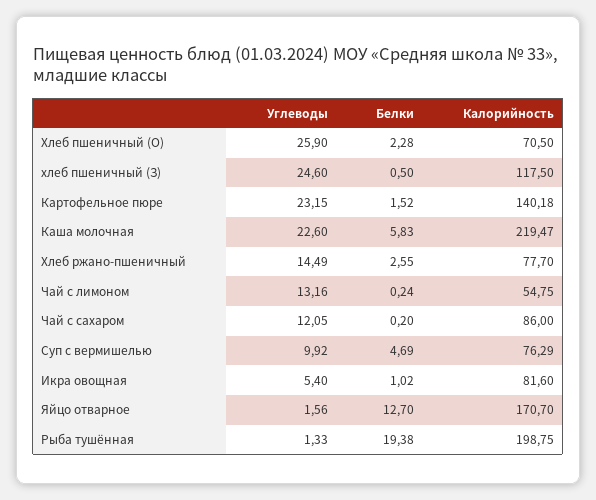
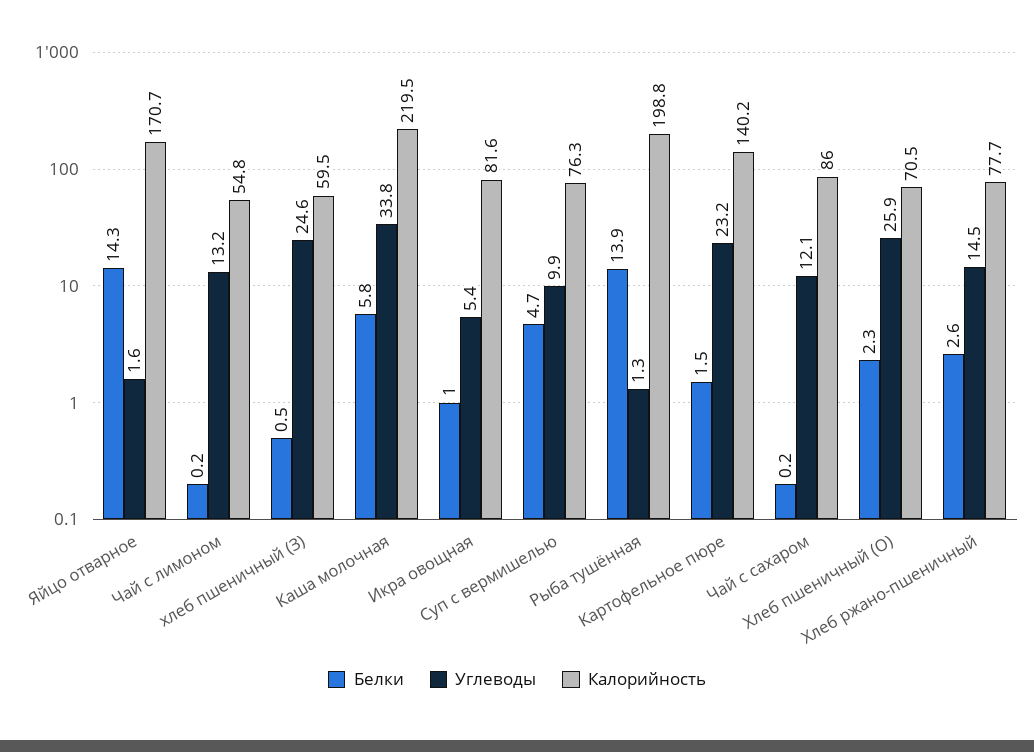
Калорийность, хлеб пшеничный (З): 117.5 -> 59.5
Углеводы, Каша молочная: 22.6 -> 33.8
Белки, Яйцо отварное: 12.7 -> 14.3
Белки, Рыба тушённая: 19.38 -> 13.9

